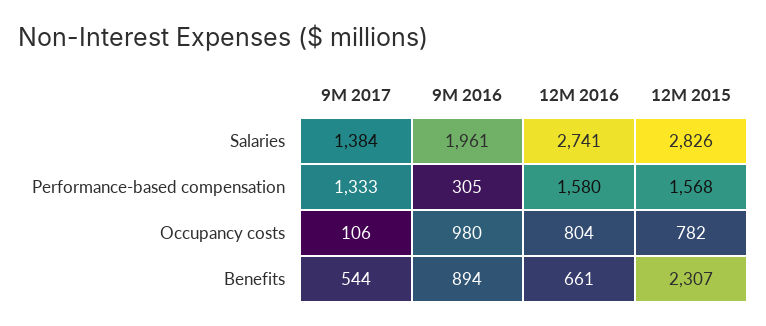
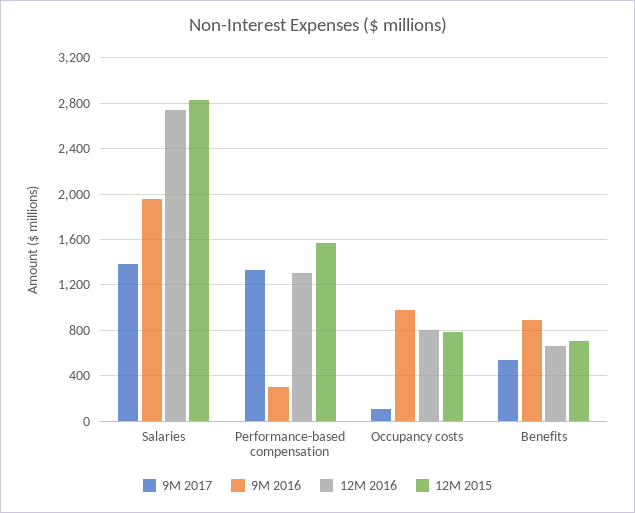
12M 2016, Performance-based compensation: 1580 -> 1300
12M 2015, Benefits: 2307 -> 700

